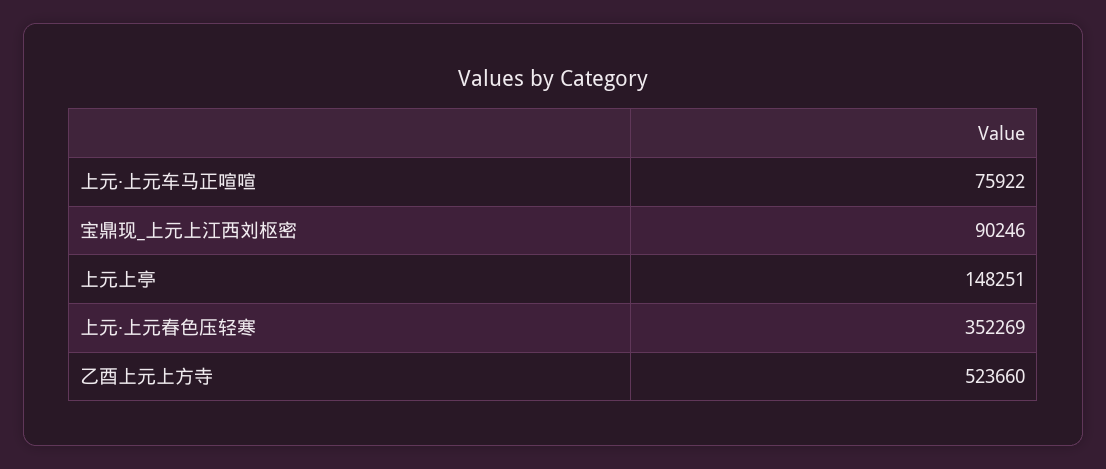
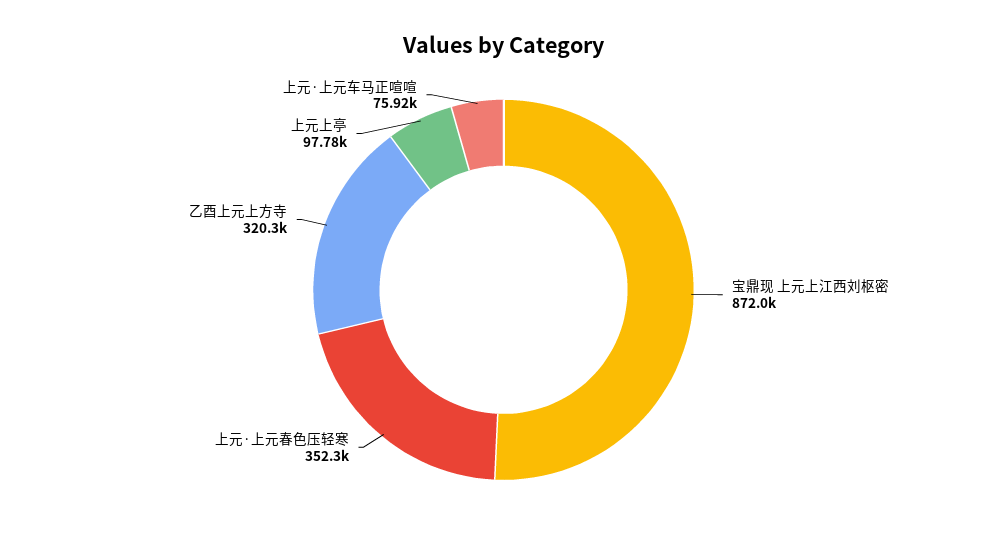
宝鼎现_上元上江西刘枢密: 90246 -> 872000
上元上亭: 148251 -> 97780
乙酉上元上方寺: 523660 -> 320300

